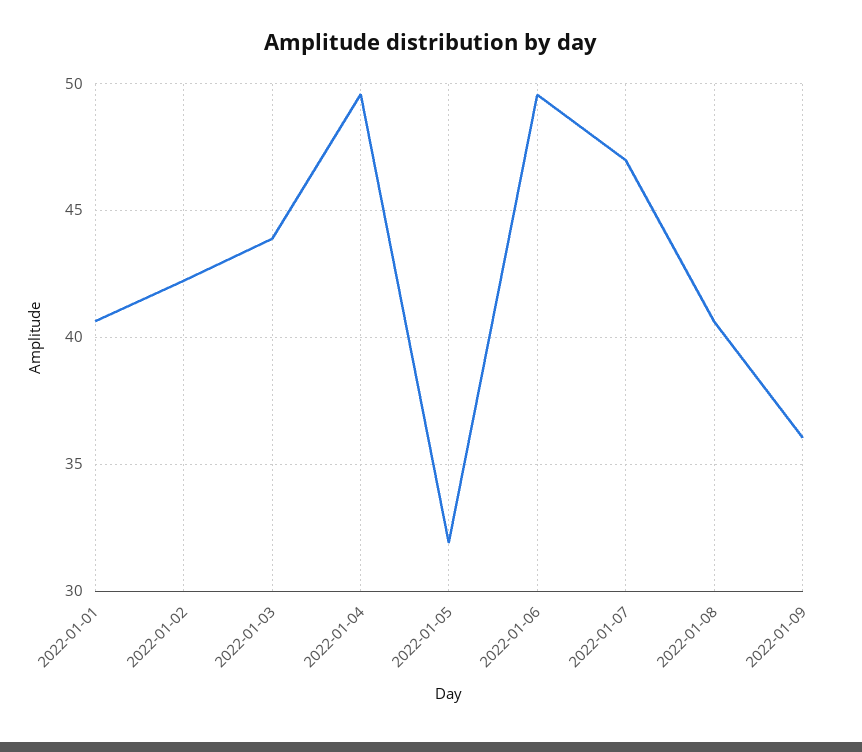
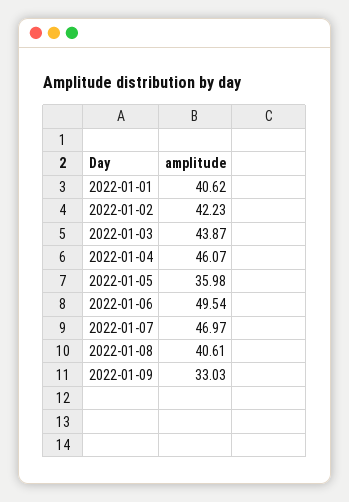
2022-01-04: 49.5 -> 46.07
2022-01-05: 32 -> 35.98
2022-01-09: 36 -> 33.03

